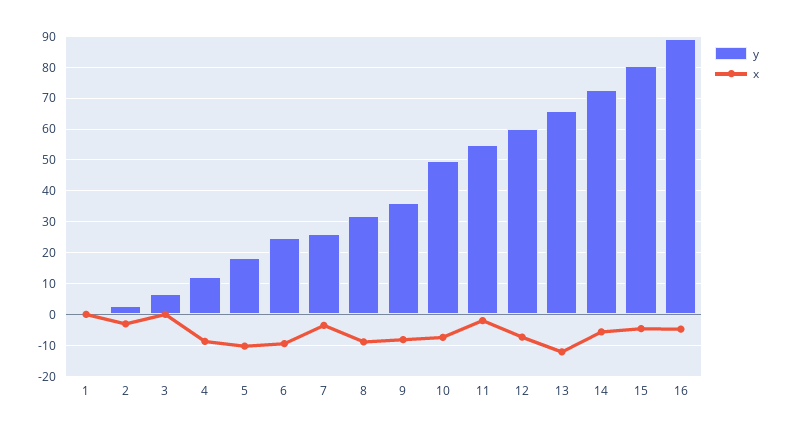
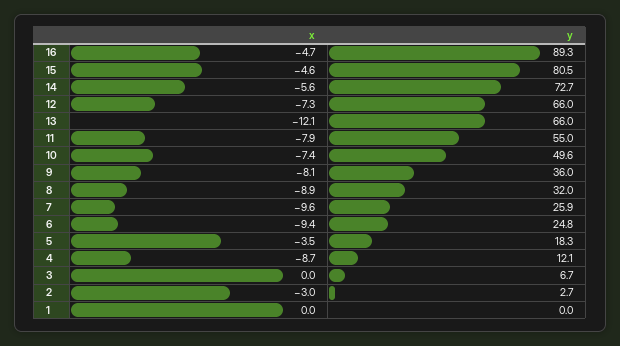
x, 5: -10 -> -3.5
x, 7: -4 -> -9.6
x, 11: -2 -> -7.9
y, 12: 60 -> 66

